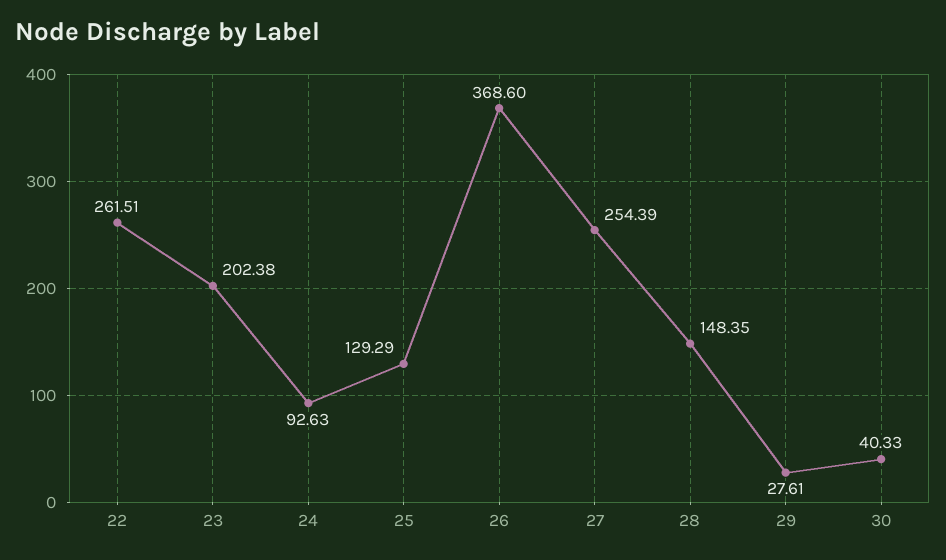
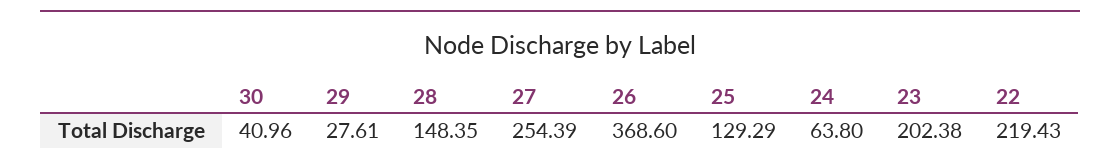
22: 261.51 -> 219.43
24: 92.63 -> 63.8
30: 40.33 -> 40.96

